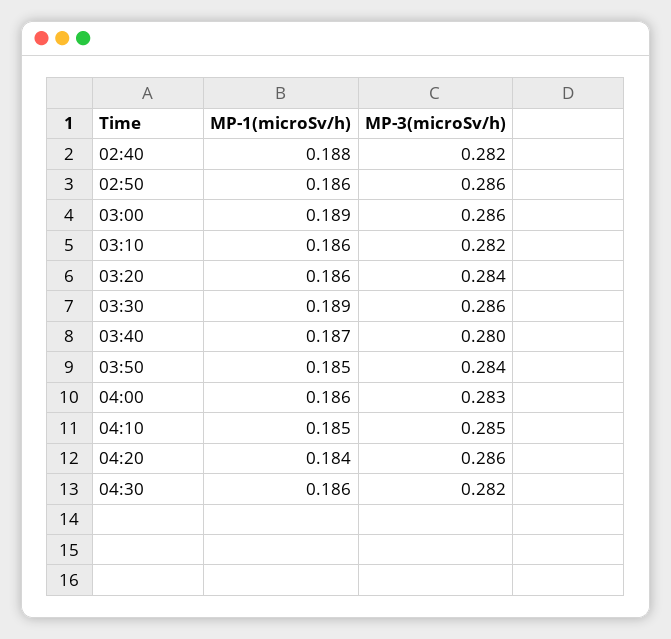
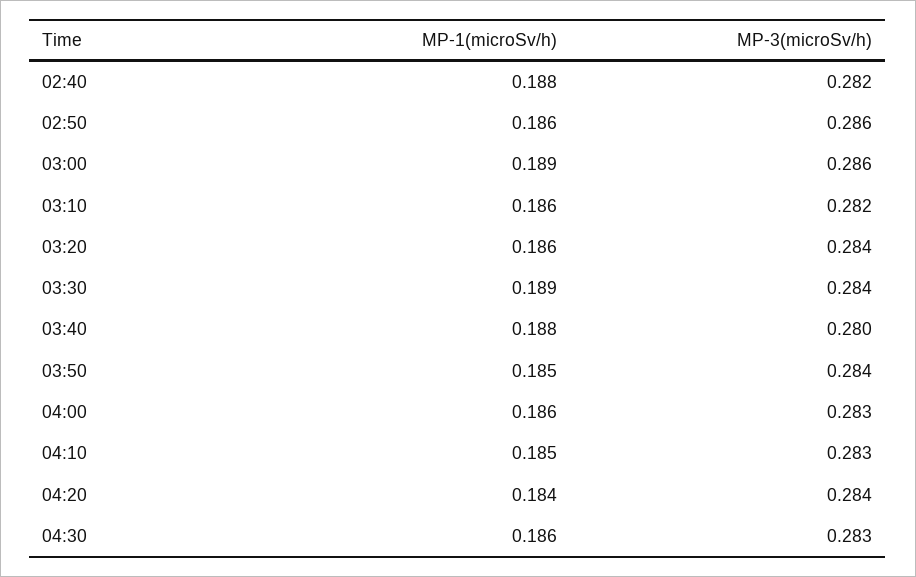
MP-3(microSv/h), 03:30: 0.286 -> 0.284
MP-1(microSv/h), 03:40: 0.187 -> 0.188
MP-3(microSv/h), 04:10: 0.285 -> 0.283
MP-3(microSv/h), 04:20: 0.286 -> 0.284
MP-3(microSv/h), 04:30: 0.282 -> 0.283

